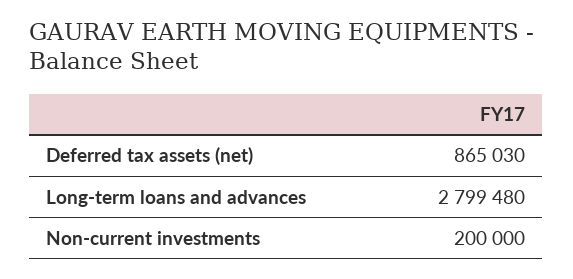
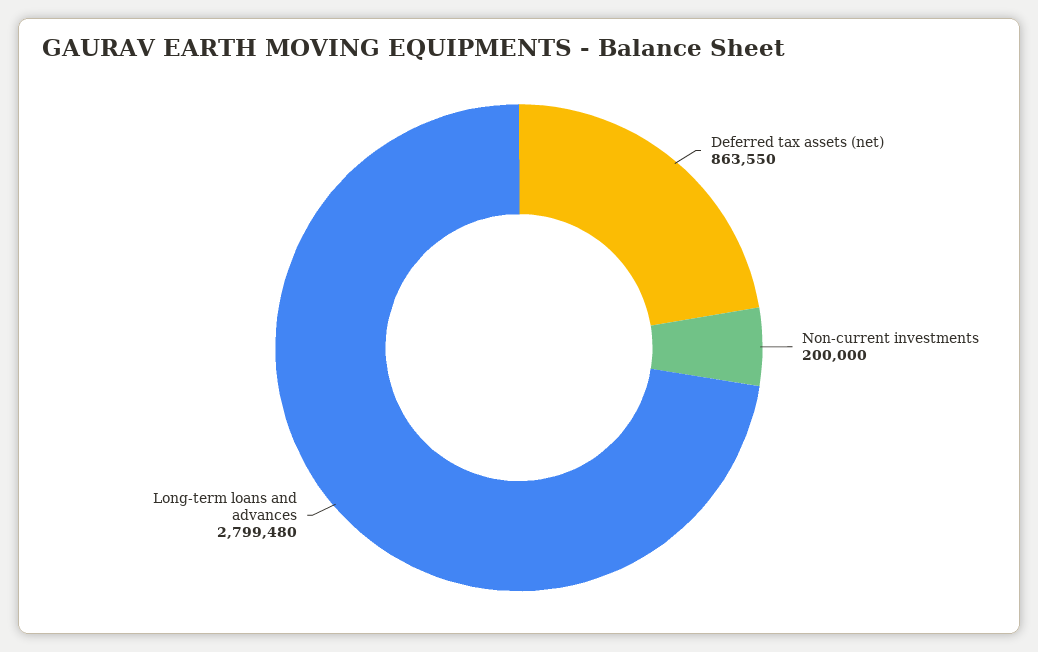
Deferred tax assets (net): 865030 -> 863550

